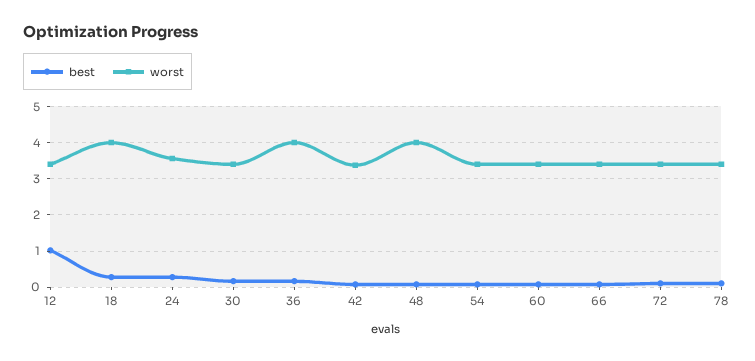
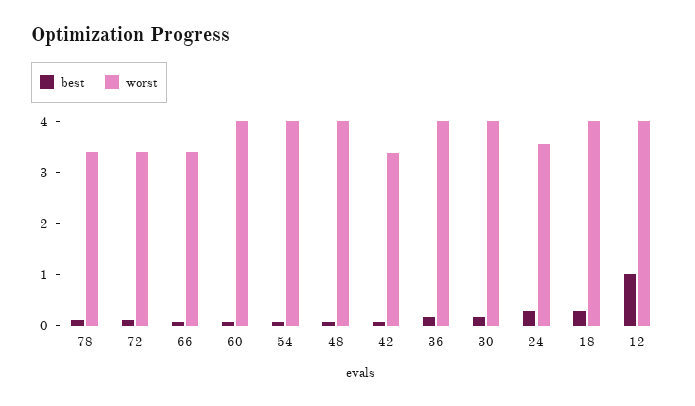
worst, 12: 3.4 -> 4
worst, 30: 3.4 -> 4
worst, 54: 3.4 -> 4
worst, 60: 3.4 -> 4

